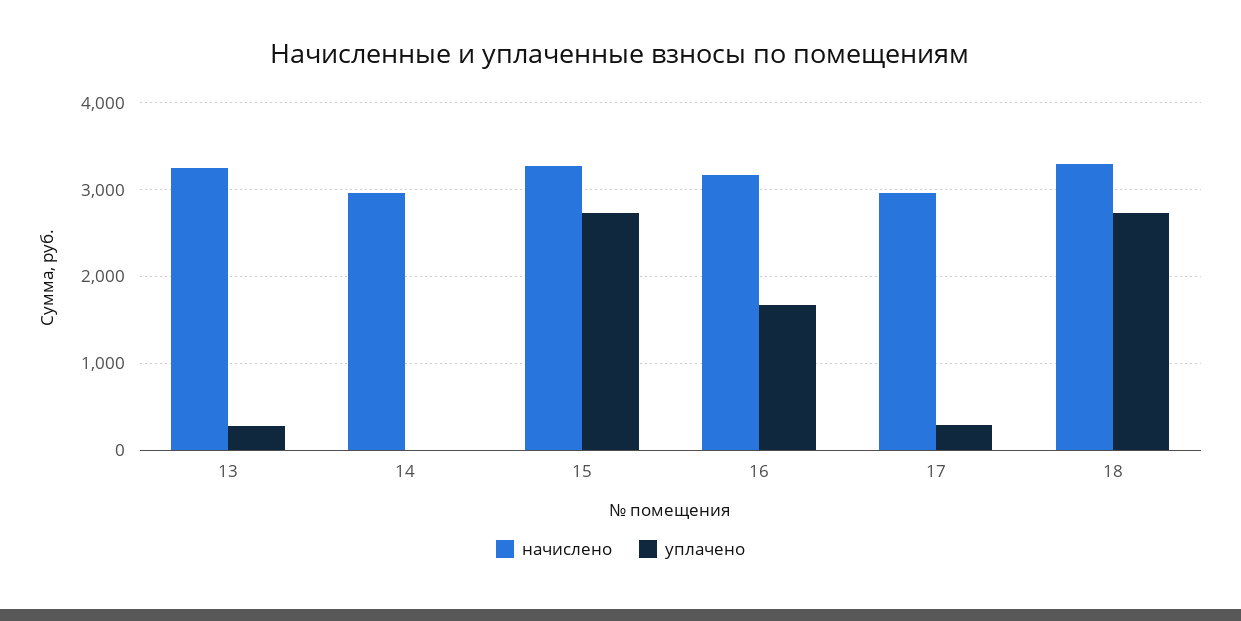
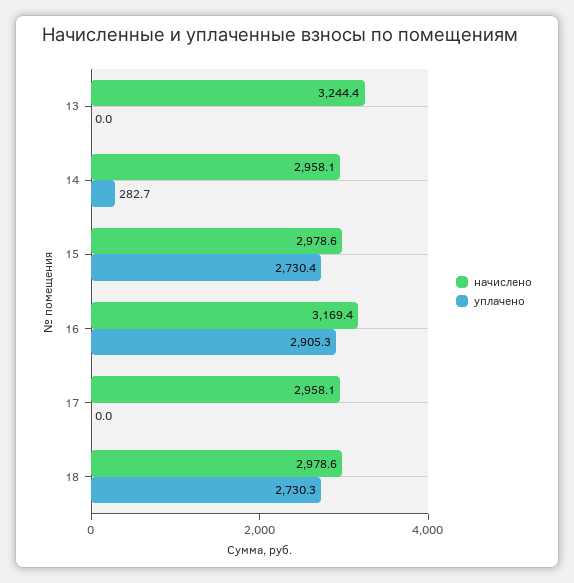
уплачено, 13: 300 -> 0
уплачено, 14: 0 -> 282.7
начислено, 15: 3300 -> 2978.6
уплачено, 16: 1700 -> 2905.3
уплачено, 17: 300 -> 0
начислено, 18: 3300 -> 2978.6

